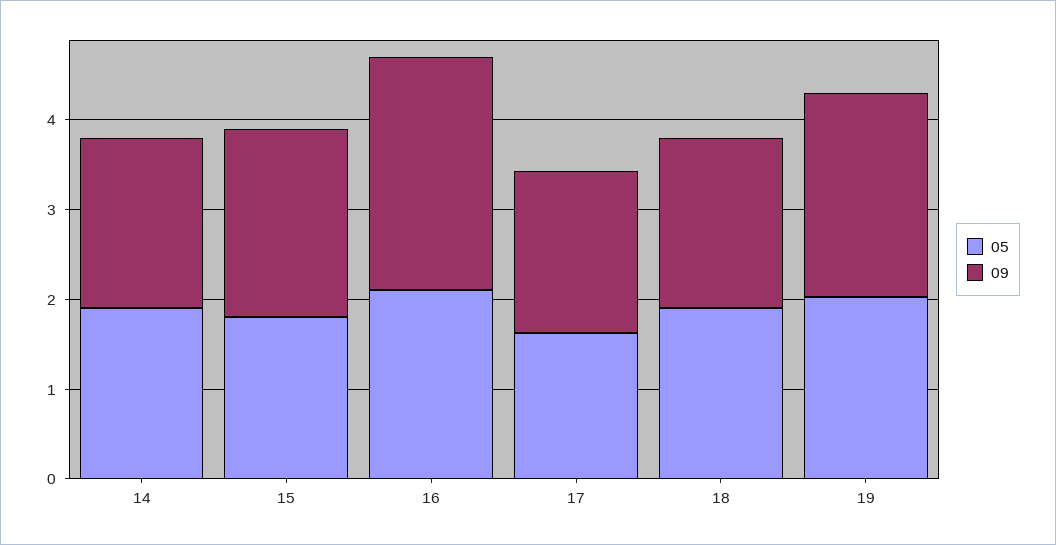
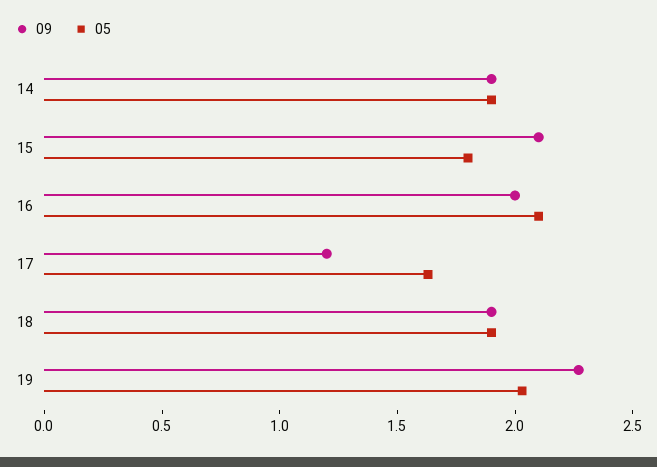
09, 16: 2.6 -> 2
09, 17: 1.8 -> 1.2

